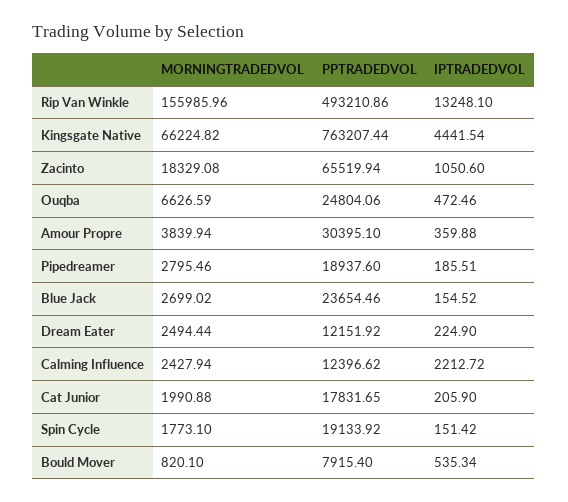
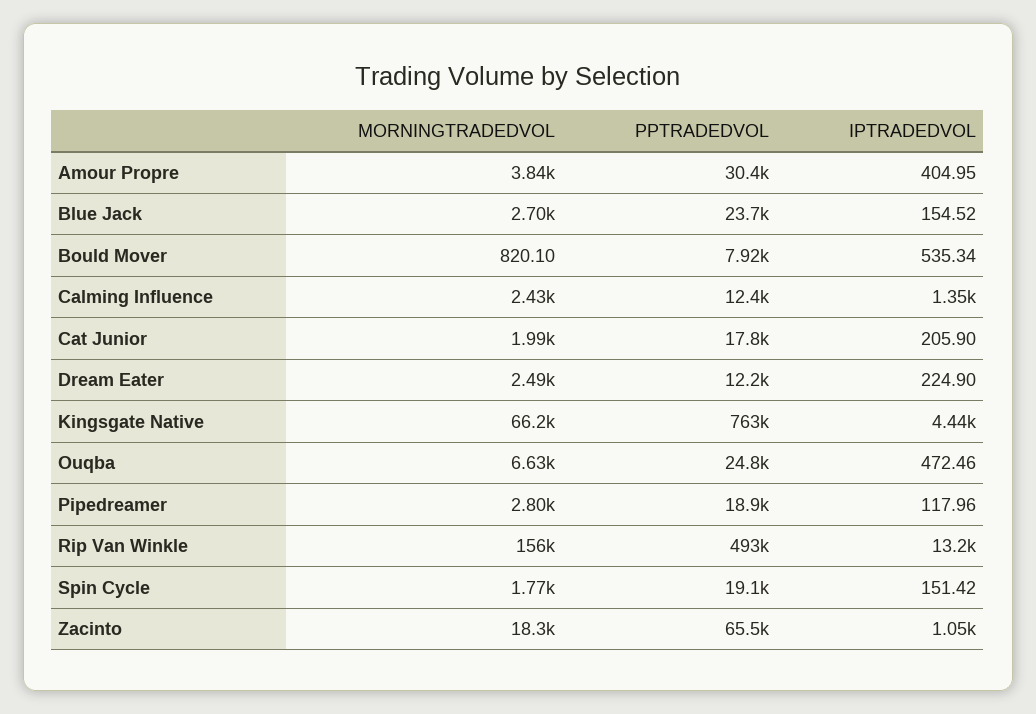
IPTRADEDVOL, Amour Propre: 359.88 -> 404.95
IPTRADEDVOL, Pipedreamer: 185.51 -> 117.96
IPTRADEDVOL, Calming Influence: 2212.72 -> 1350

